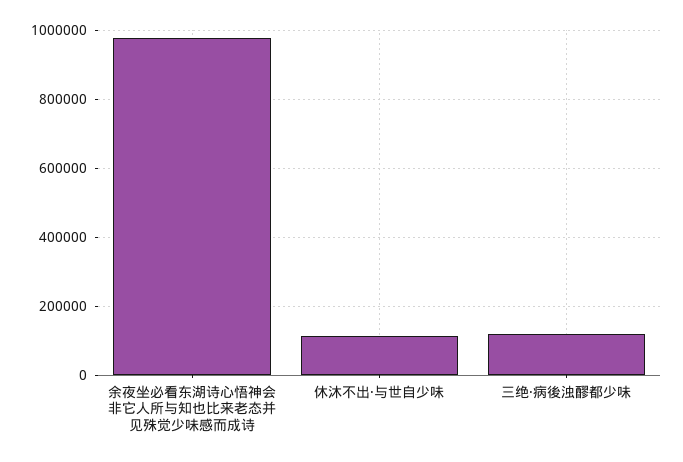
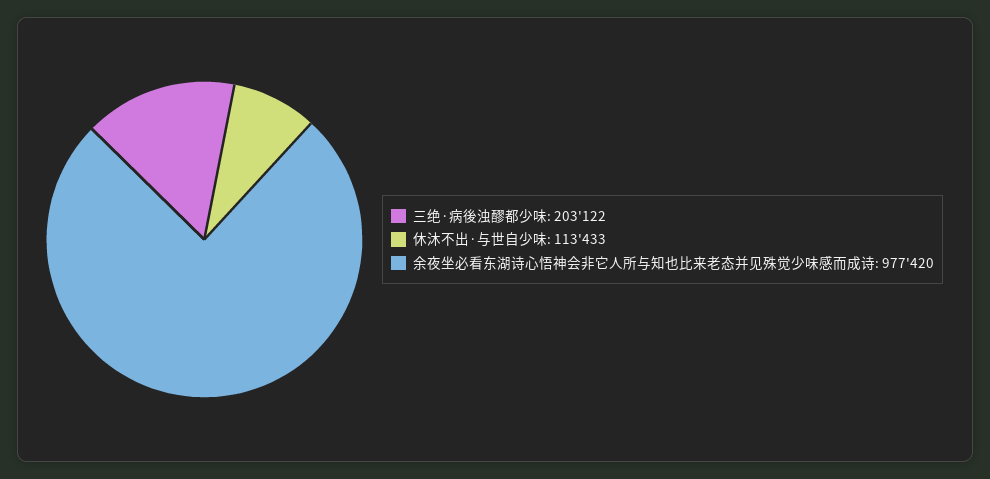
三绝·病後浊醪都少味: 120000 -> 203122

